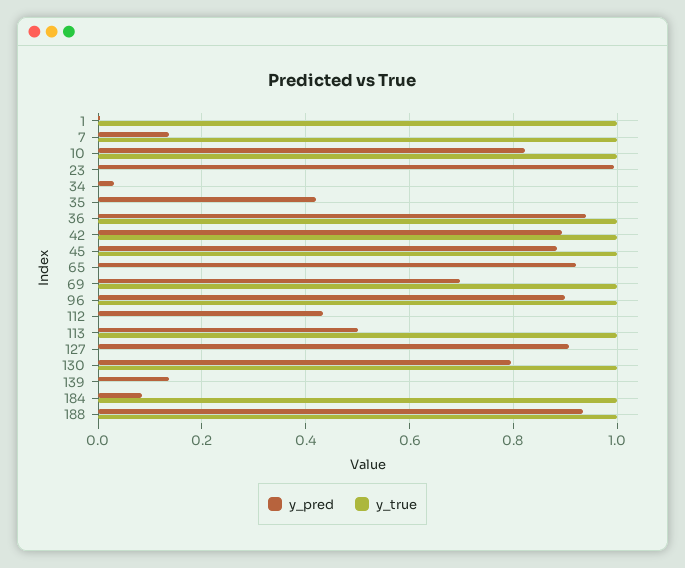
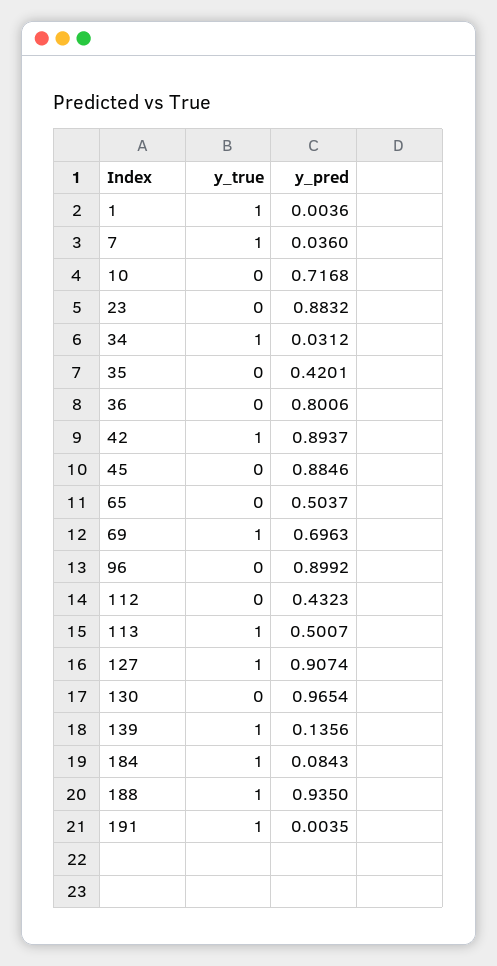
y_pred, 7: 0.14 -> 0.036
y_pred, 10: 0.82 -> 0.7168
y_true, 10: 1 -> 0
y_pred, 23: 1 -> 0.8832
y_true, 34: 0 -> 1
y_pred, 36: 0.94 -> 0.8006
y_true, 36: 1 -> 0
y_true, 45: 1 -> 0
y_pred, 65: 0.92 -> 0.5037
y_true, 96: 1 -> 0
y_true, 127: 0 -> 1
y_pred, 130: 0.8 -> 0.9654
y_true, 130: 1 -> 0
y_true, 139: 0 -> 1
y_true, 191: none -> 1
y_pred, 191: none -> 0.0035

